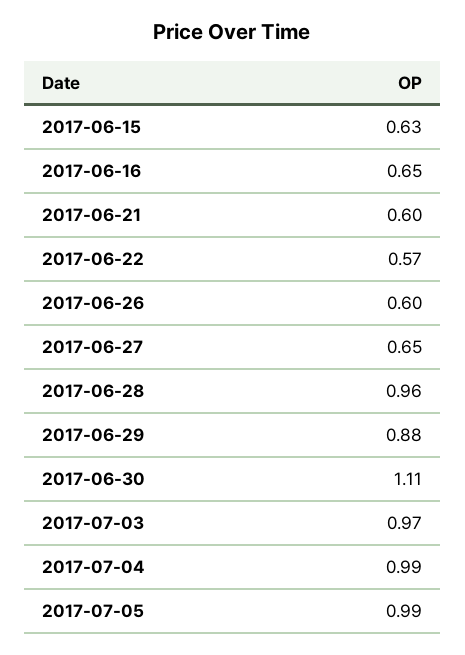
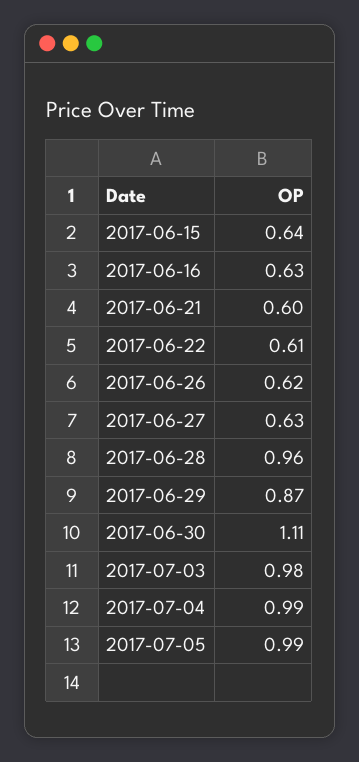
2017-06-15: 0.63 -> 0.64
2017-06-16: 0.65 -> 0.63
2017-06-22: 0.57 -> 0.61
2017-06-26: 0.6 -> 0.62
2017-06-27: 0.65 -> 0.63
2017-06-29: 0.88 -> 0.87
2017-07-03: 0.97 -> 0.98

